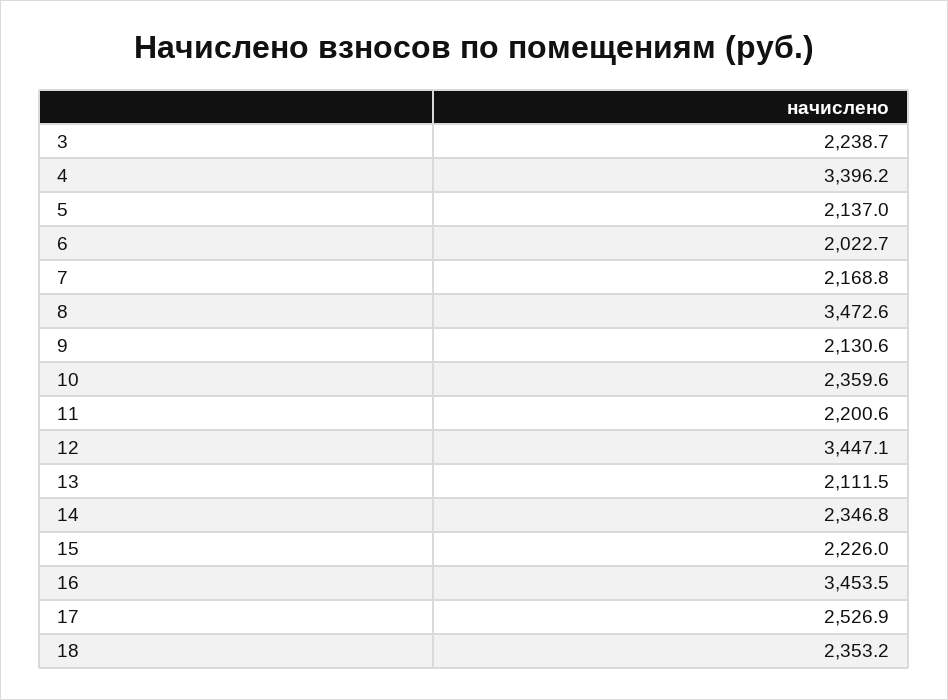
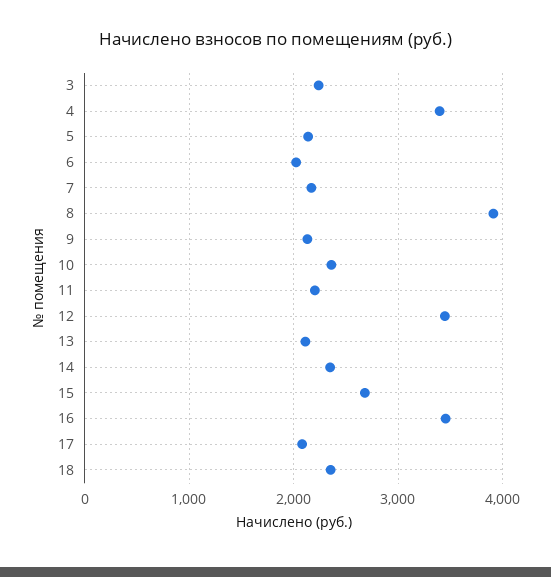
8: 3472.6 -> 3900
15: 2226 -> 2700
17: 2526.9 -> 2100

